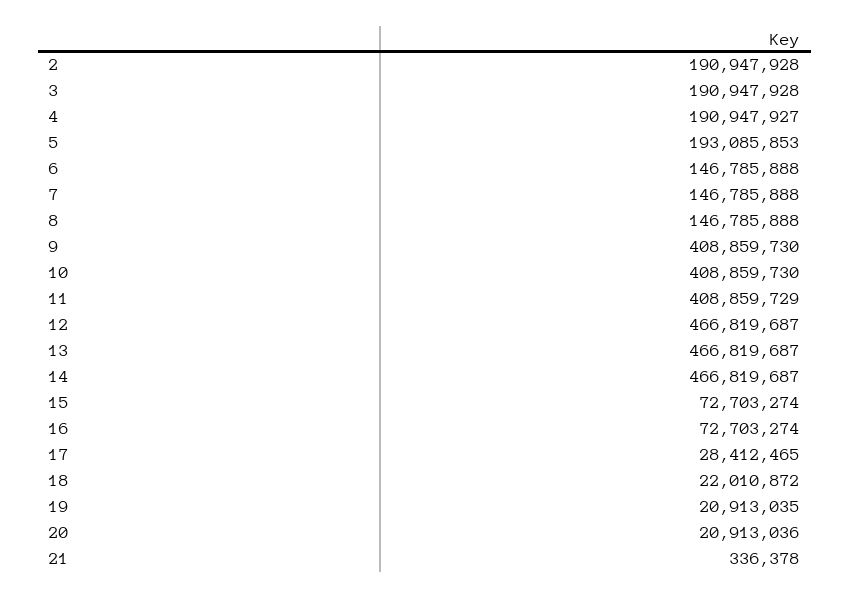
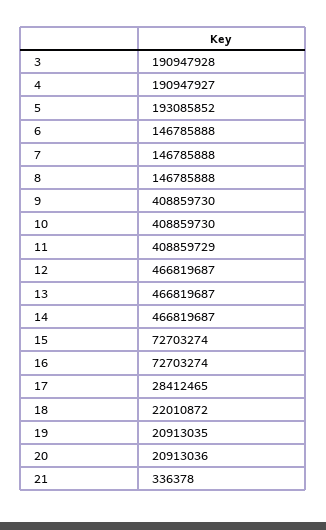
2: 190947928 -> none
5: 193085853 -> 193085852

